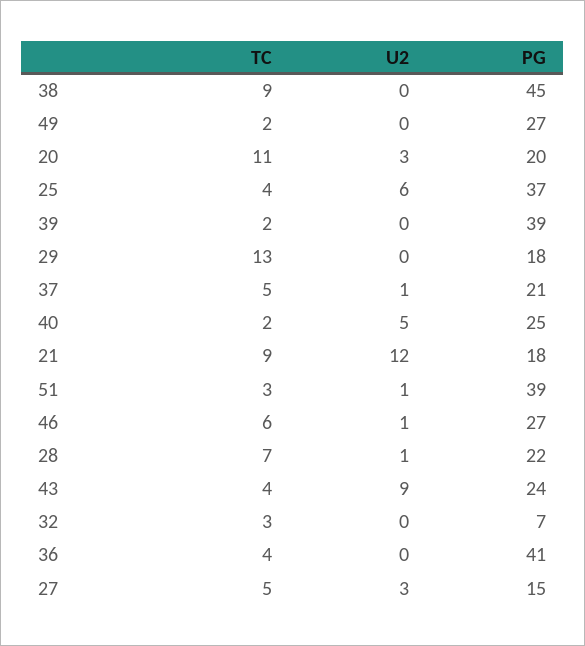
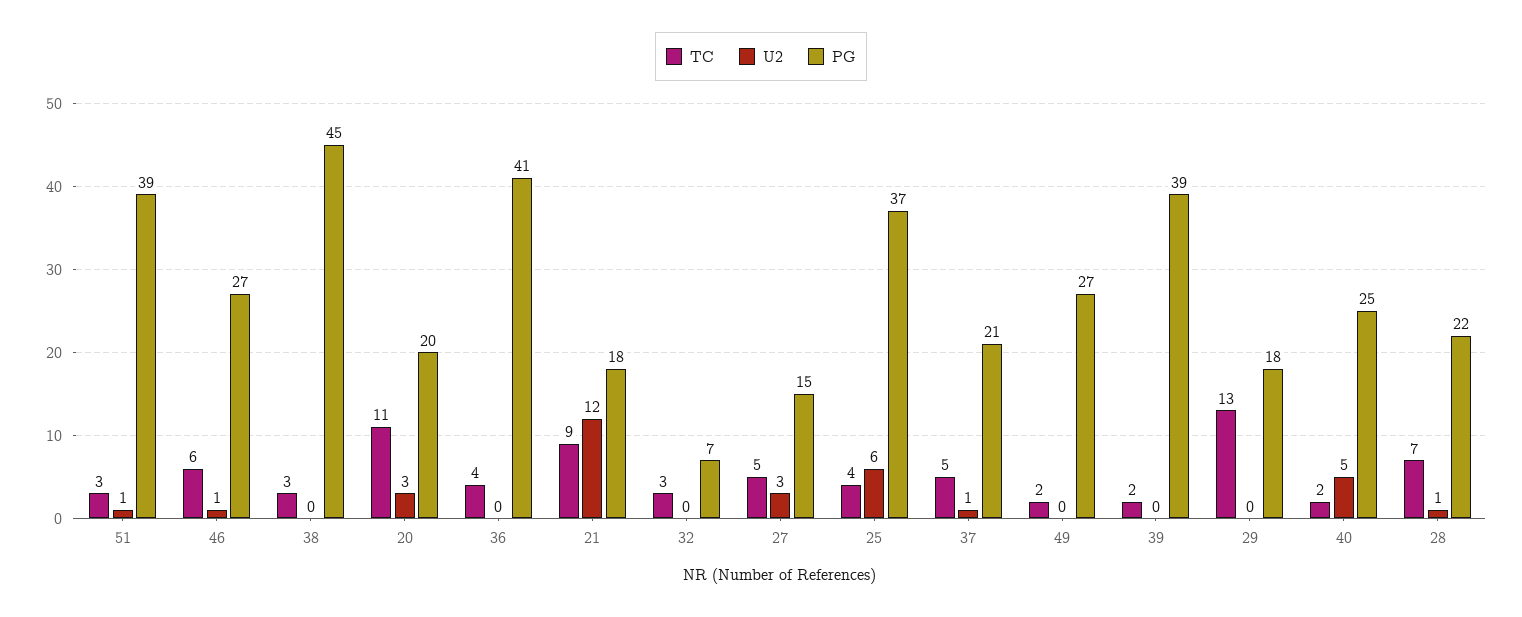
TC, 38: 9 -> 3
TC, 43: 4 -> none
U2, 43: 9 -> none
PG, 43: 24 -> none

